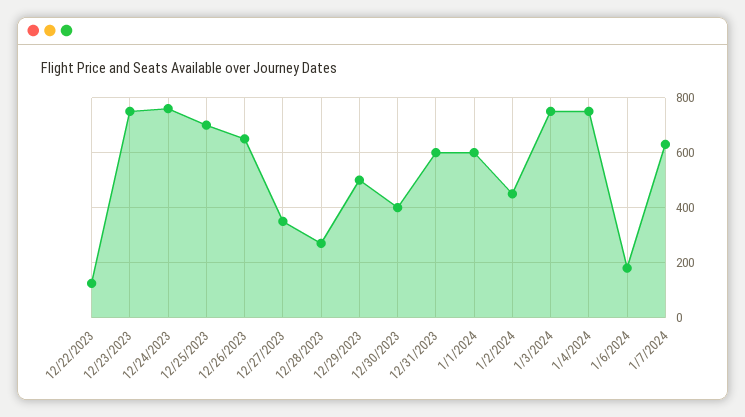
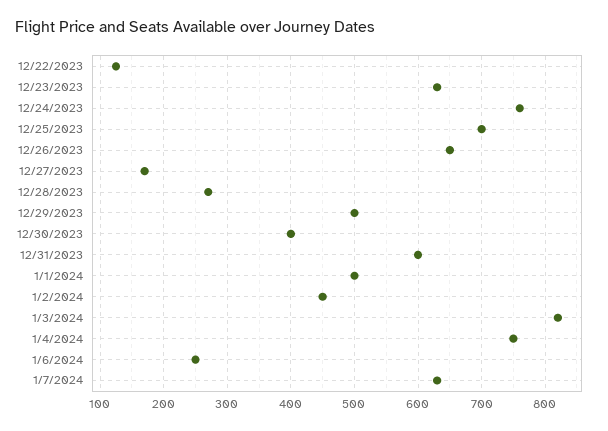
12/23/2023: 750 -> 630
12/27/2023: 350 -> 170
1/1/2024: 600 -> 500
1/3/2024: 750 -> 820
1/6/2024: 175 -> 250

